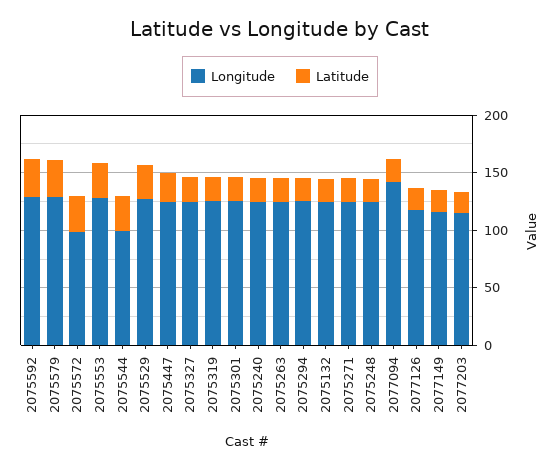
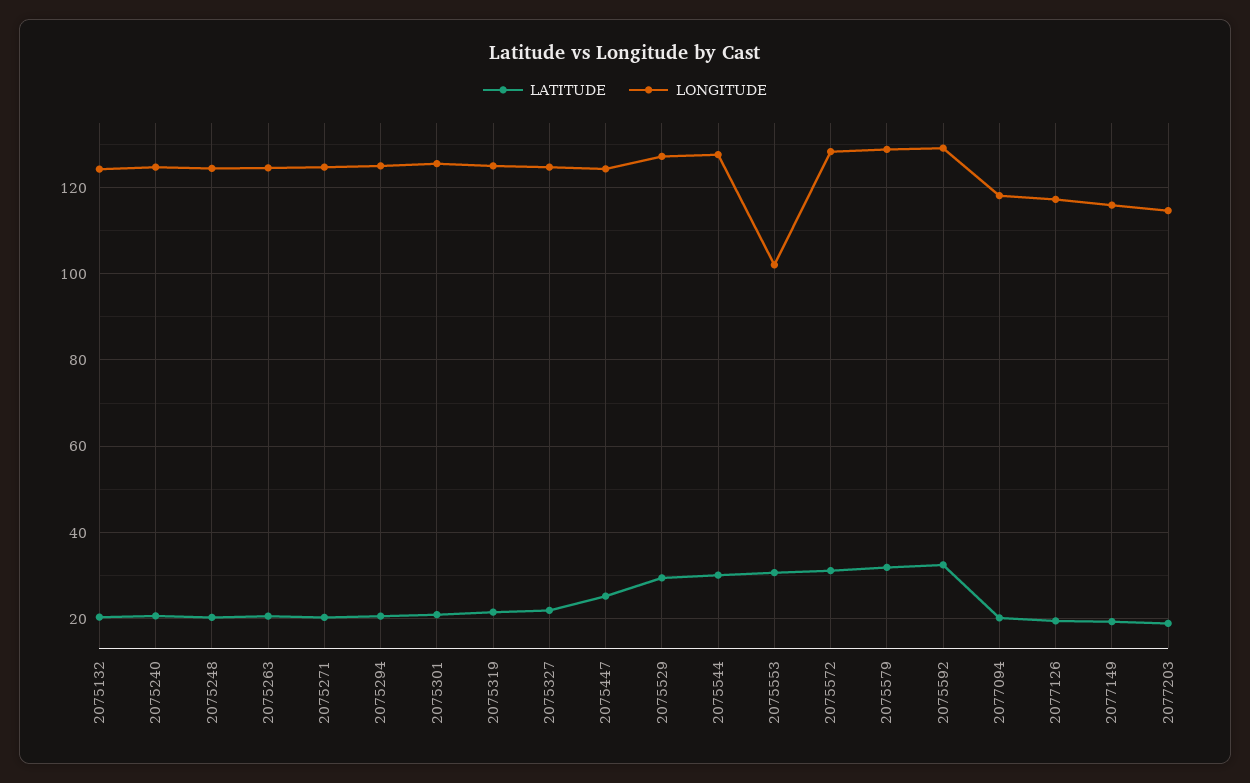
Longitude, 2075572: 100 -> 128
Longitude, 2075553: 130 -> 102
Longitude, 2075544: 100 -> 128
Longitude, 2077094: 140 -> 118

